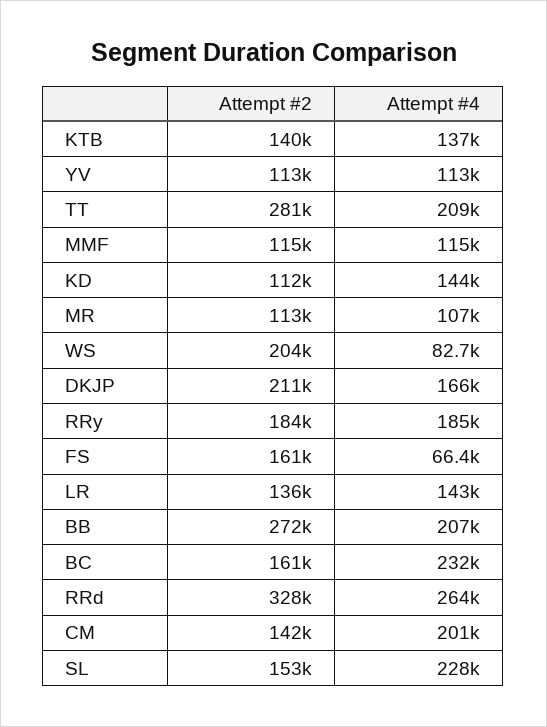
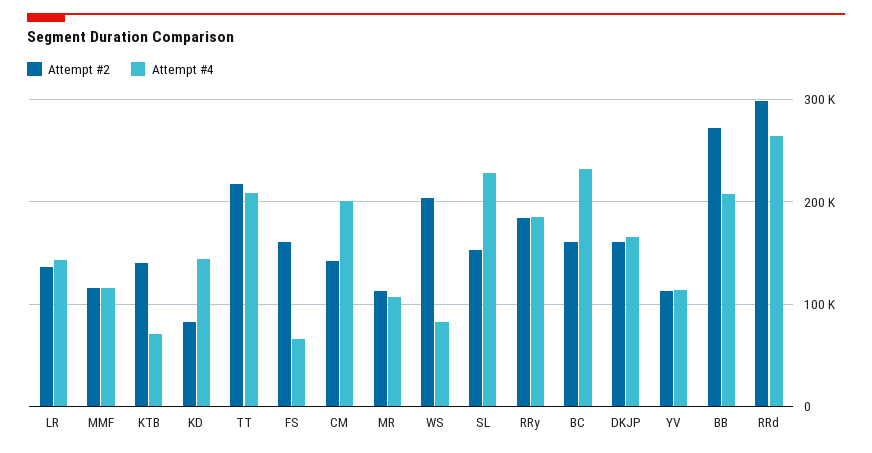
Attempt #4, KTB: 137000 -> 70000
Attempt #2, TT: 281000 -> 220000
Attempt #2, KD: 112000 -> 80000
Attempt #2, DKJP: 211000 -> 160000
Attempt #2, RRd: 328000 -> 300000

